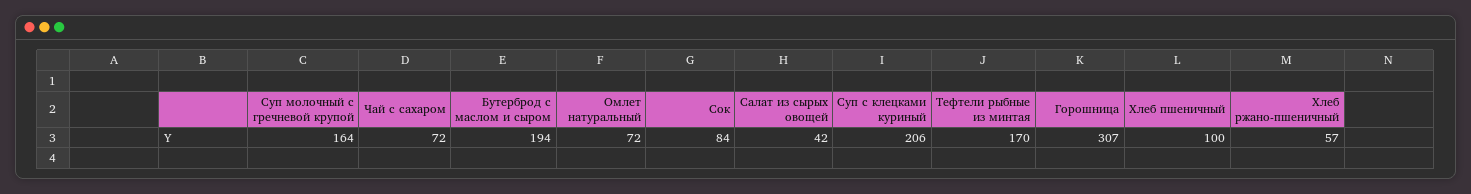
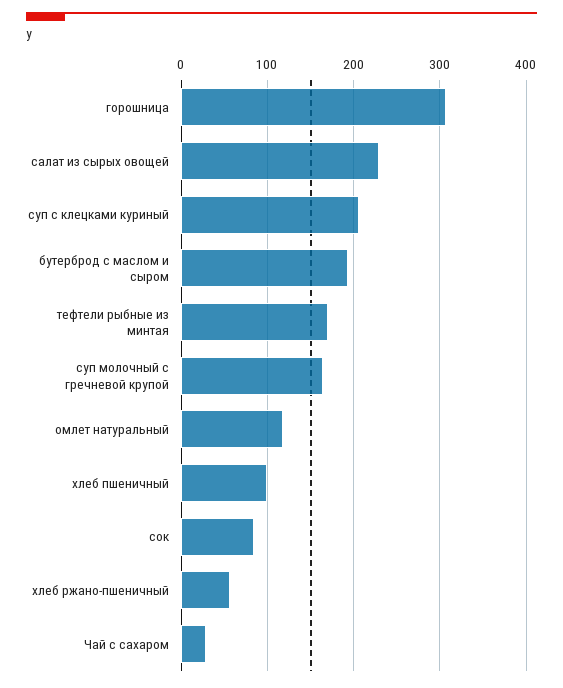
Чай с сахаром: 72 -> 30
Омлет натуральный: 72 -> 120
Салат из сырых овощей: 42 -> 230

